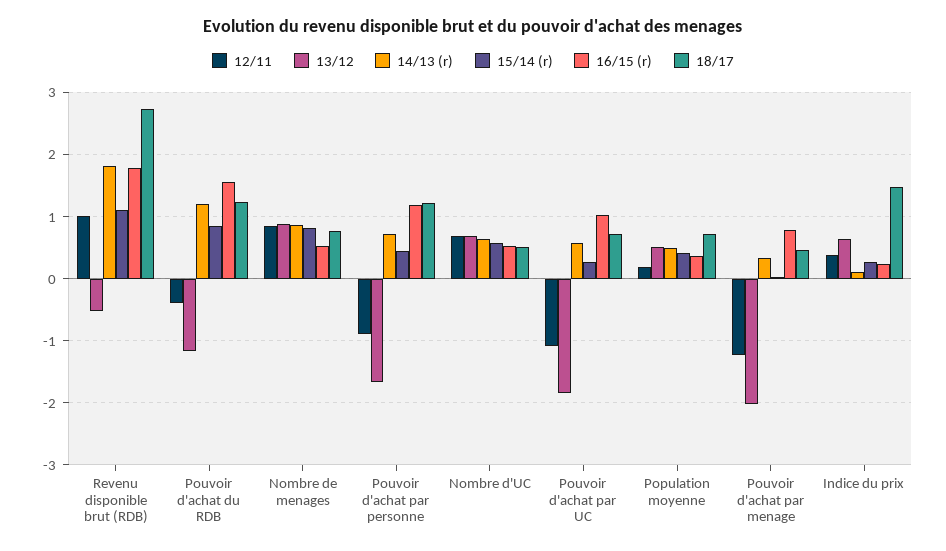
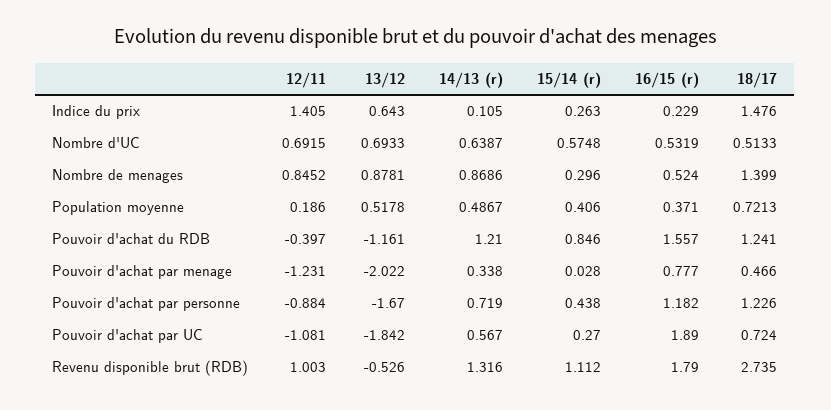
14/13 (r), Revenu disponible brut (RDB): 1.8 -> 1.316
15/14 (r), Nombre de menages: 0.8 -> 0.296
18/17, Nombre de menages: 0.8 -> 1.399
16/15 (r), Pouvoir d'achat par UC: 1 -> 1.89
12/11, Indice du prix: 0.4 -> 1.405

